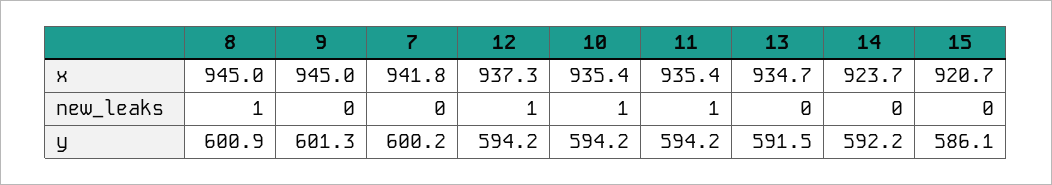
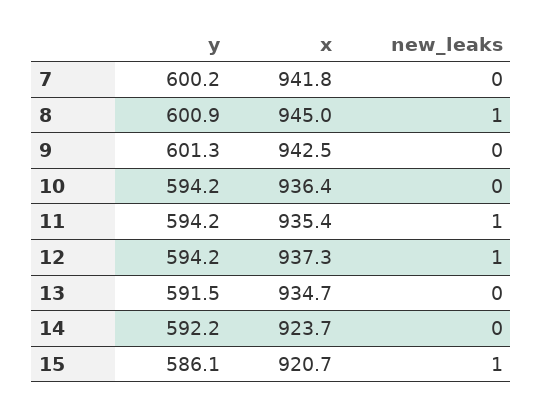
9, x: 945 -> 942.5
10, x: 935.4 -> 936.4
10, new_leaks: 1 -> 0
15, new_leaks: 0 -> 1

